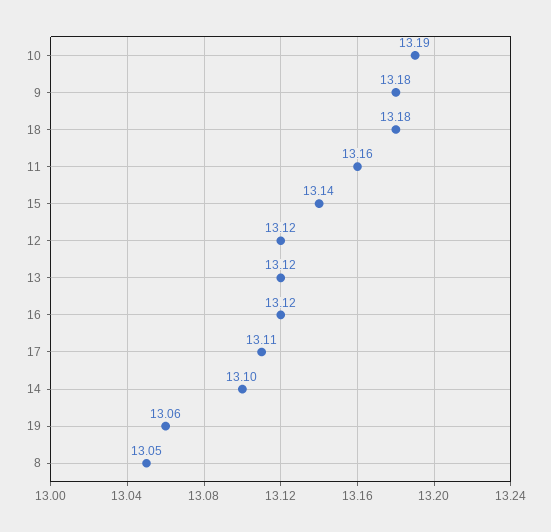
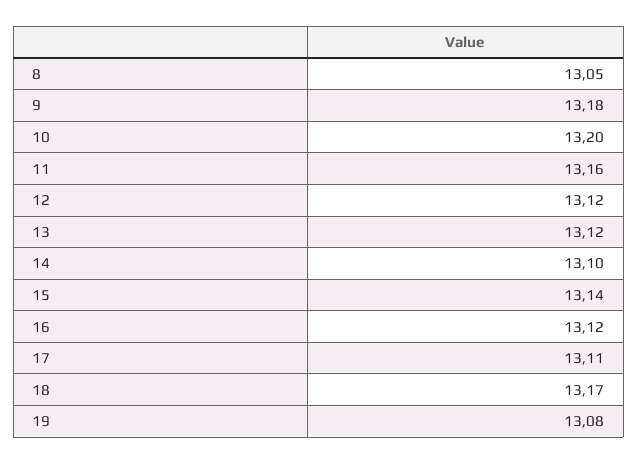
10: 13.19 -> 13.2
18: 13.18 -> 13.17
19: 13.06 -> 13.08

